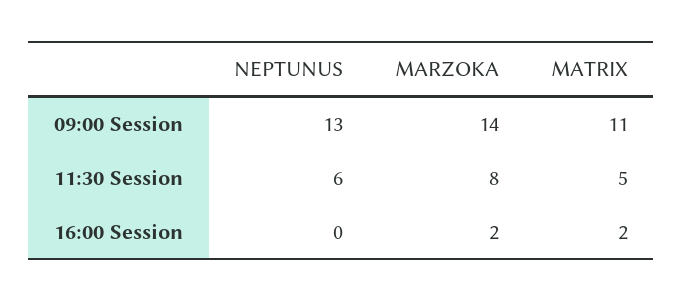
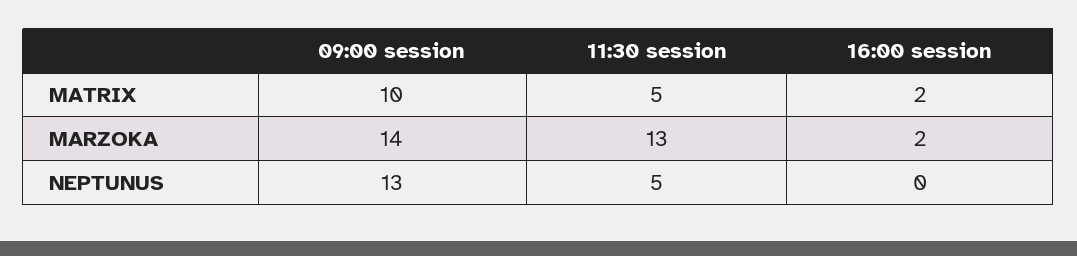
MATRIX, 09:00 Session: 11 -> 10
NEPTUNUS, 11:30 Session: 6 -> 5
MARZOKA, 11:30 Session: 8 -> 13

